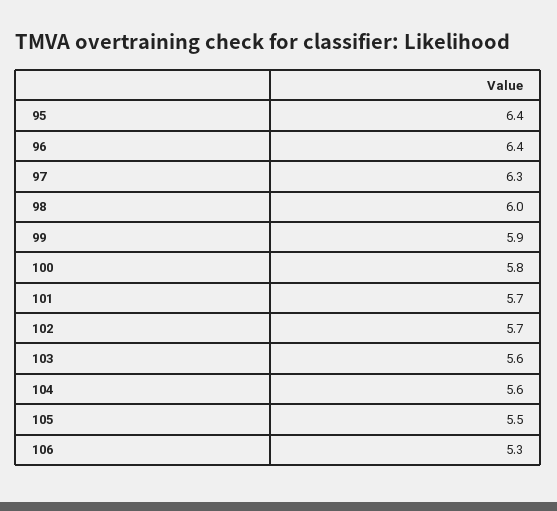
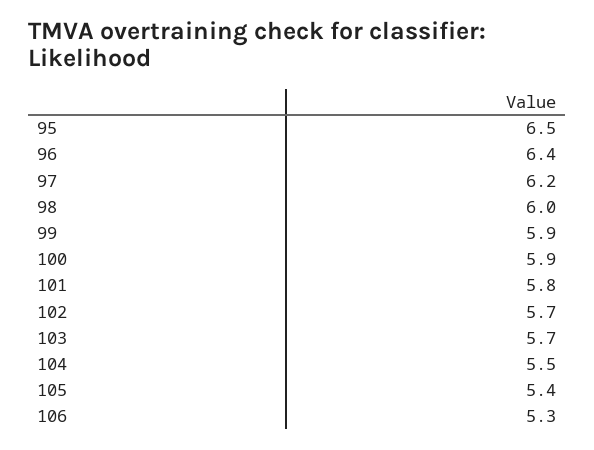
95: 6.4 -> 6.5
97: 6.3 -> 6.2
100: 5.8 -> 5.9
101: 5.7 -> 5.8
103: 5.6 -> 5.7
104: 5.6 -> 5.5
105: 5.5 -> 5.4

